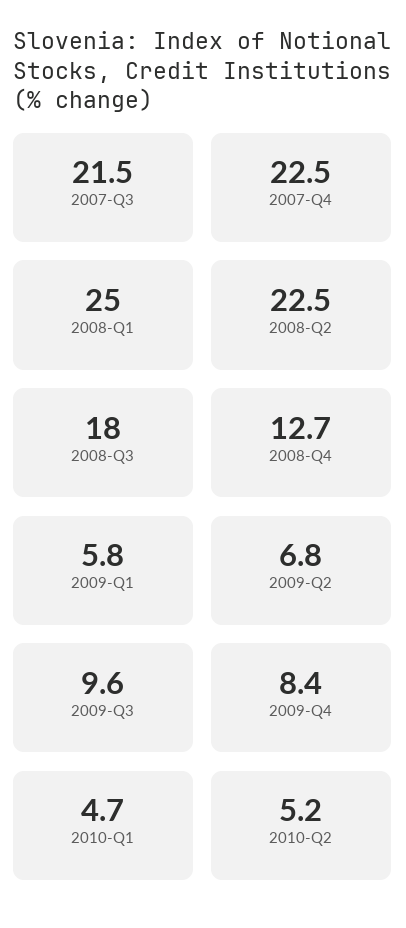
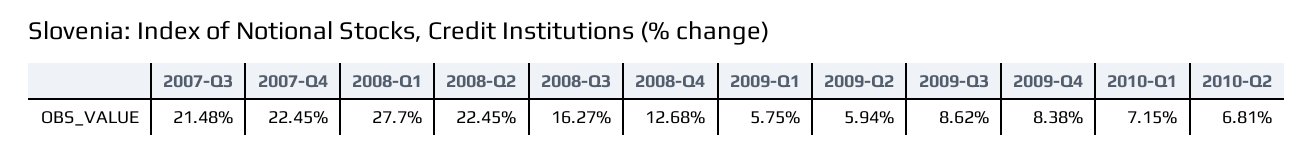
2008-Q1: 25 -> 27.7
2008-Q3: 18 -> 16.27
2009-Q2: 6.8 -> 5.94
2009-Q3: 9.6 -> 8.62
2010-Q1: 4.7 -> 7.15
2010-Q2: 5.2 -> 6.81

